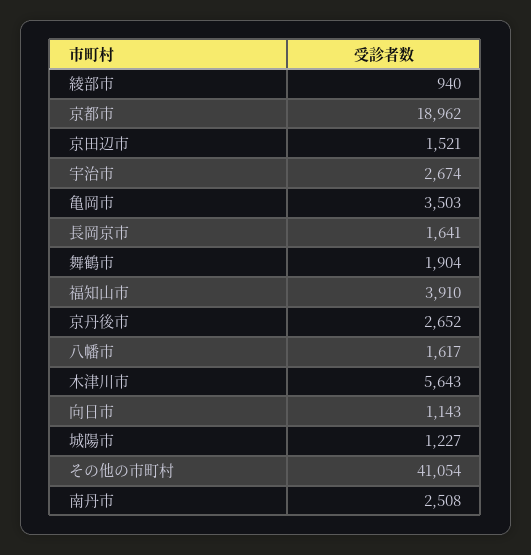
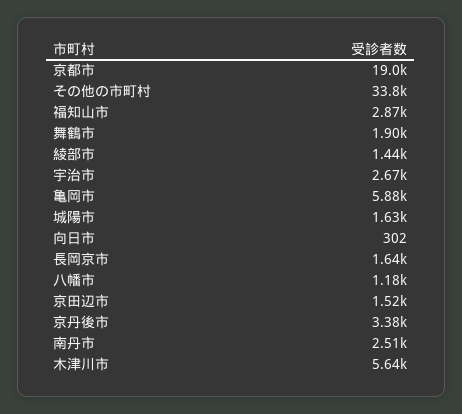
綾部市: 940 -> 1440
亀岡市: 3503 -> 5880
福知山市: 3910 -> 2870
京丹後市: 2652 -> 3380
八幡市: 1617 -> 1180
向日市: 1143 -> 302
城陽市: 1227 -> 1630
その他の市町村: 41054 -> 33800

